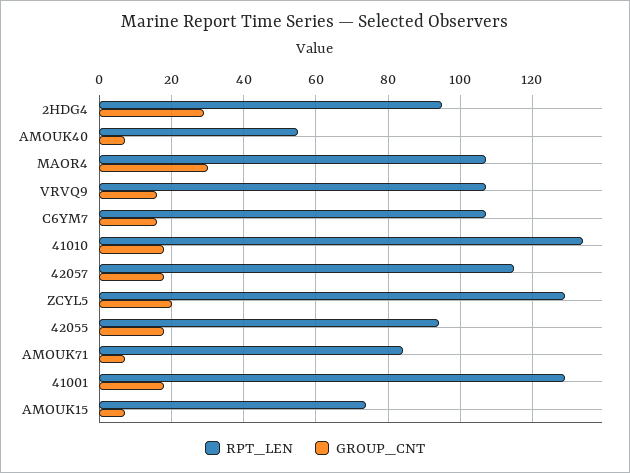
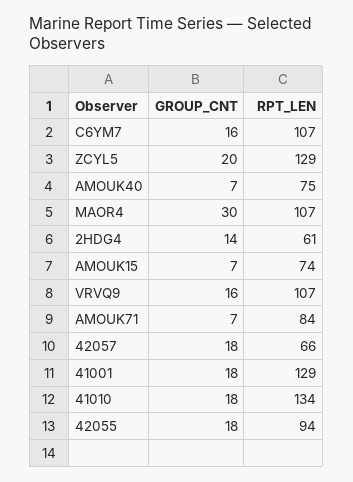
RPT_LEN, 2HDG4: 95 -> 61
GROUP_CNT, 2HDG4: 30 -> 14
RPT_LEN, AMOUK40: 55 -> 75
RPT_LEN, 42057: 115 -> 66

